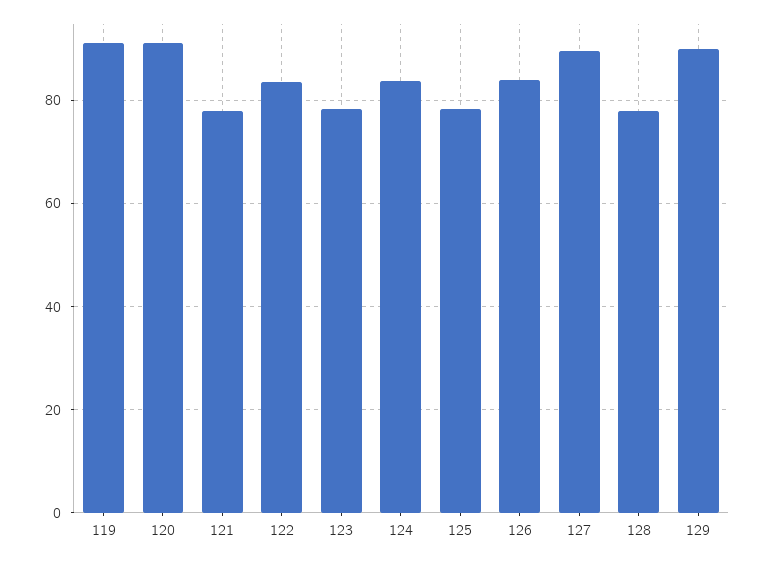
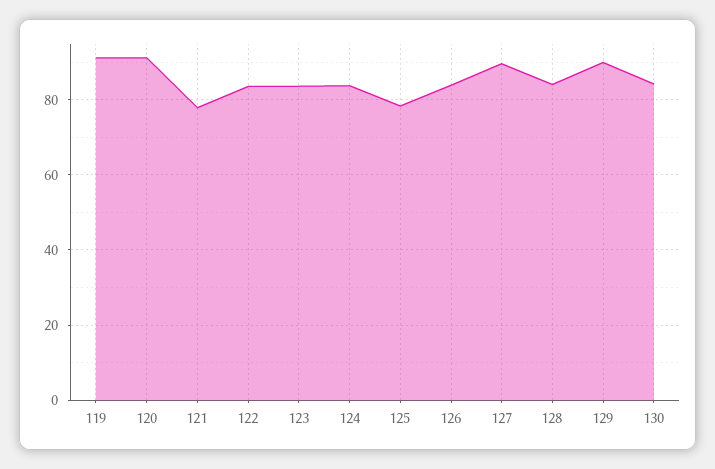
123: 78 -> 84
128: 78 -> 84
130: none -> 84

